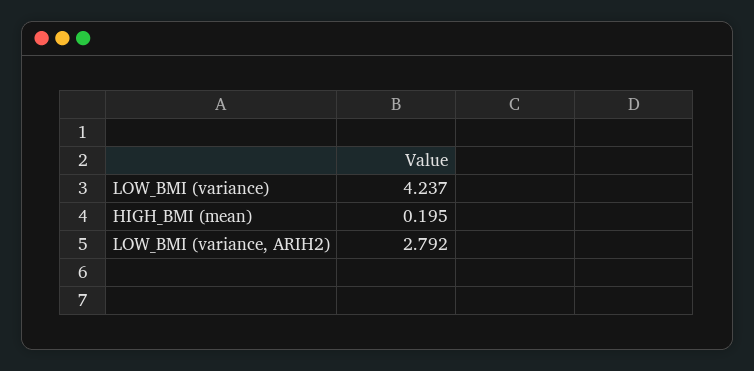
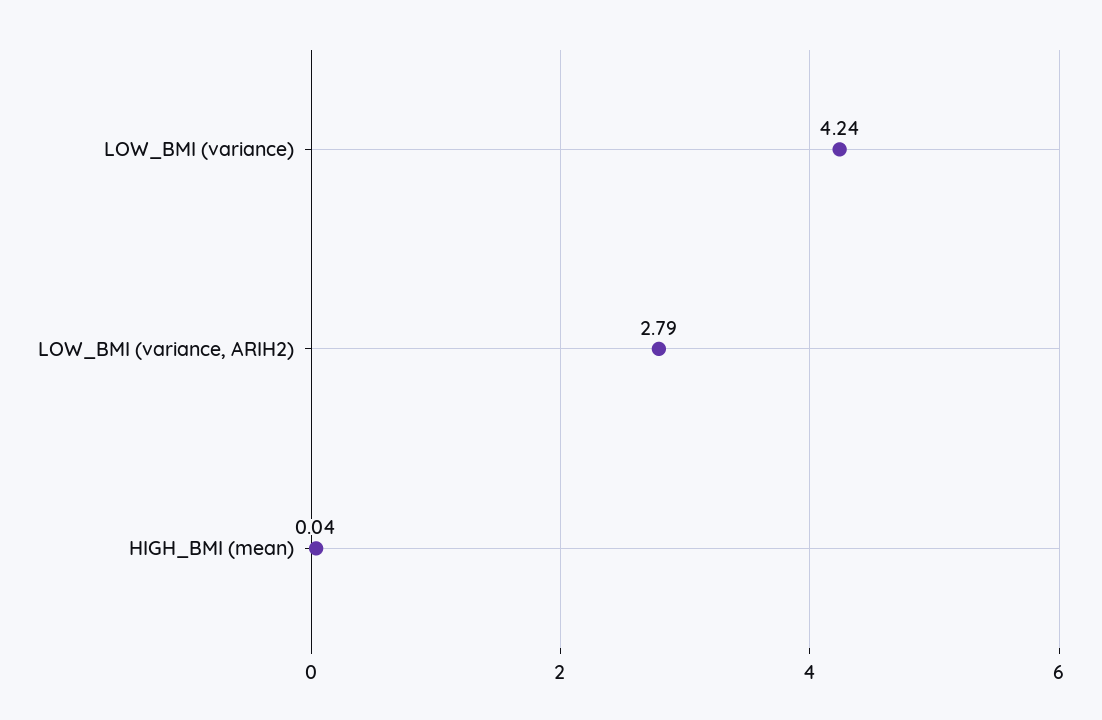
HIGH_BMI (mean): 0.195 -> 0.04

